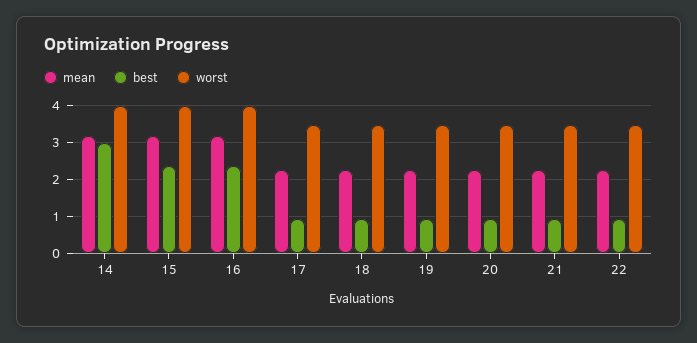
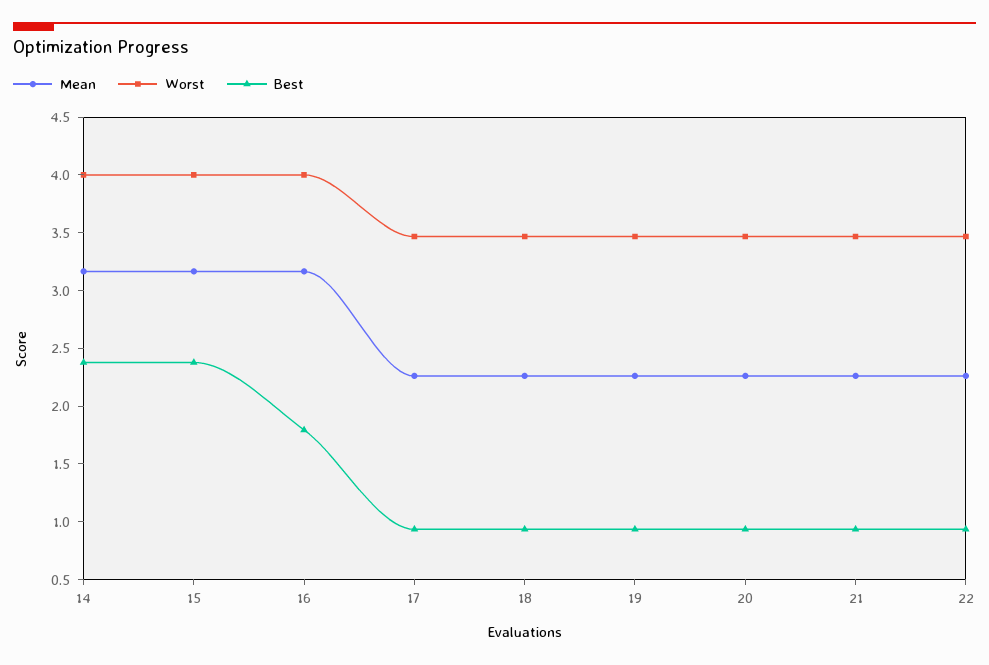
best, 14: 3 -> 2.4
best, 16: 2.4 -> 1.8

